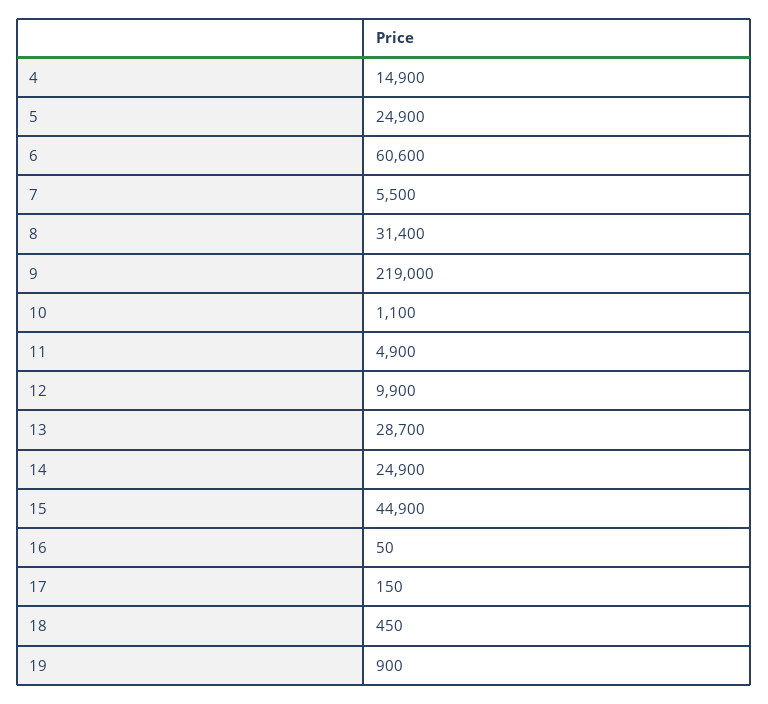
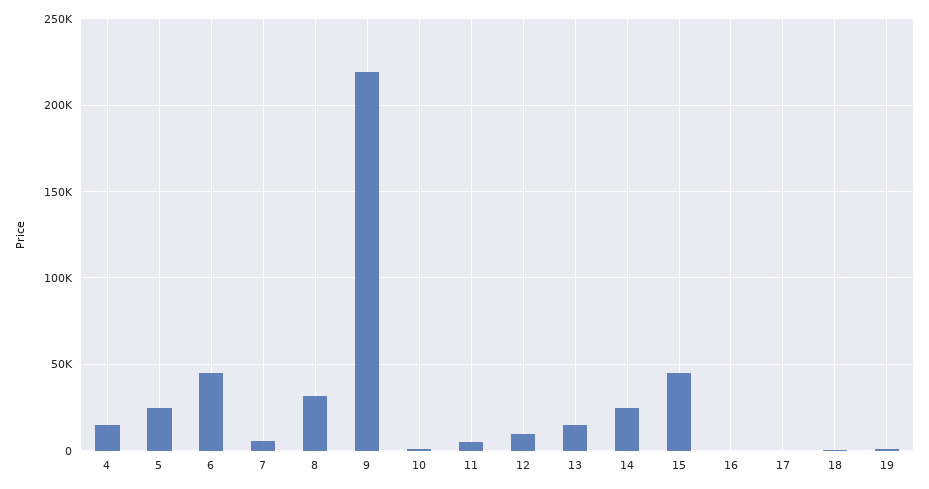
6: 60600 -> 45000
13: 28700 -> 15000

